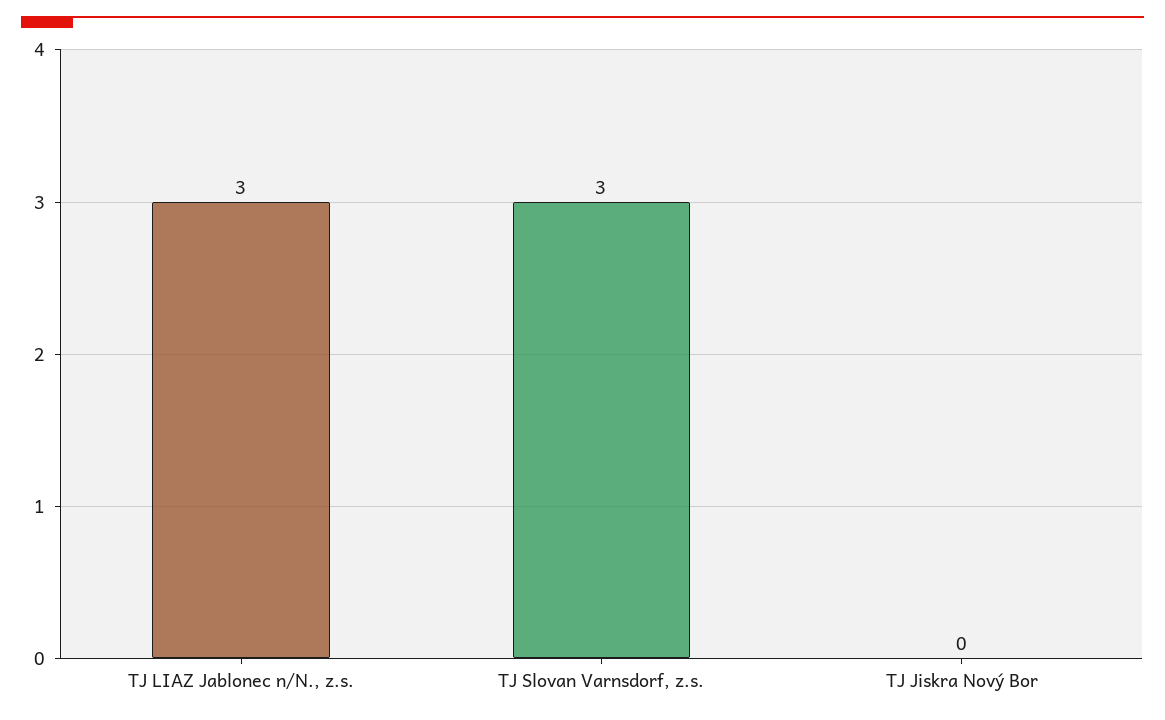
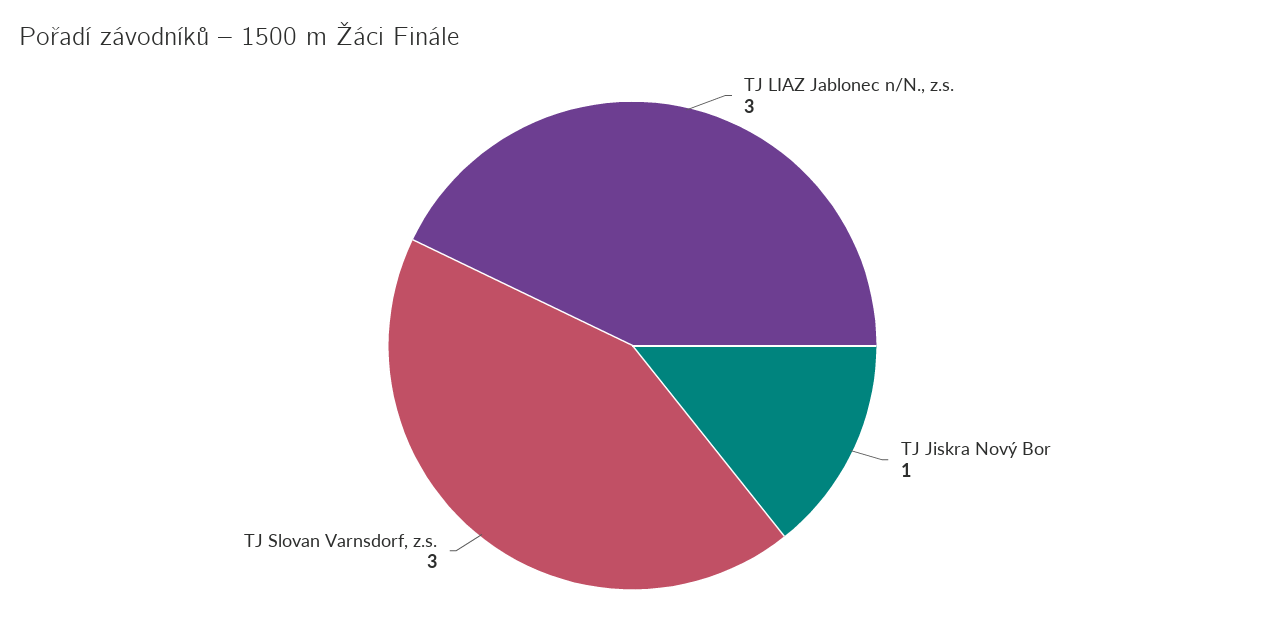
TJ Jiskra Nový Bor: 0 -> 1

